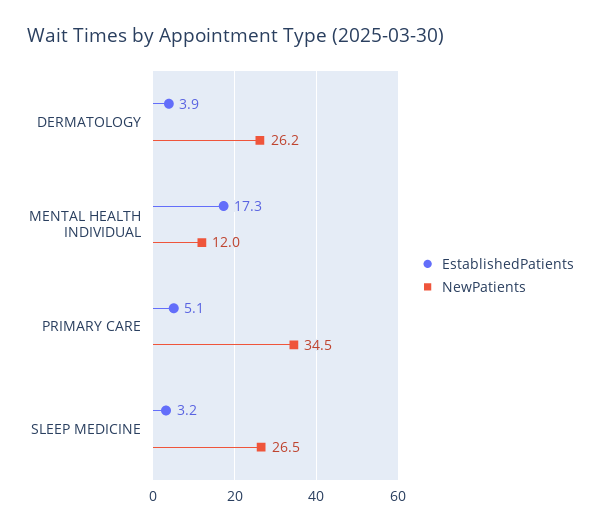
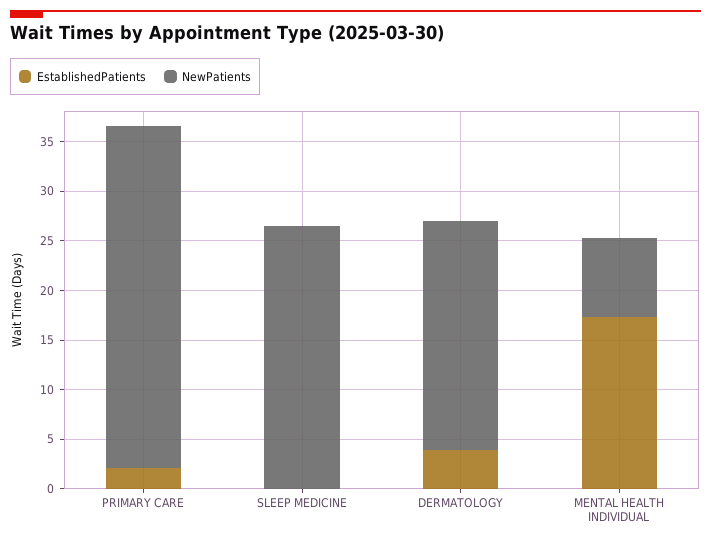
NewPatients, DERMATOLOGY: 26.2 -> 23
NewPatients, MENTAL HEALTH INDIVIDUAL: 12 -> 8
EstablishedPatients, PRIMARY CARE: 5.1 -> 2
EstablishedPatients, SLEEP MEDICINE: 3.2 -> 0

